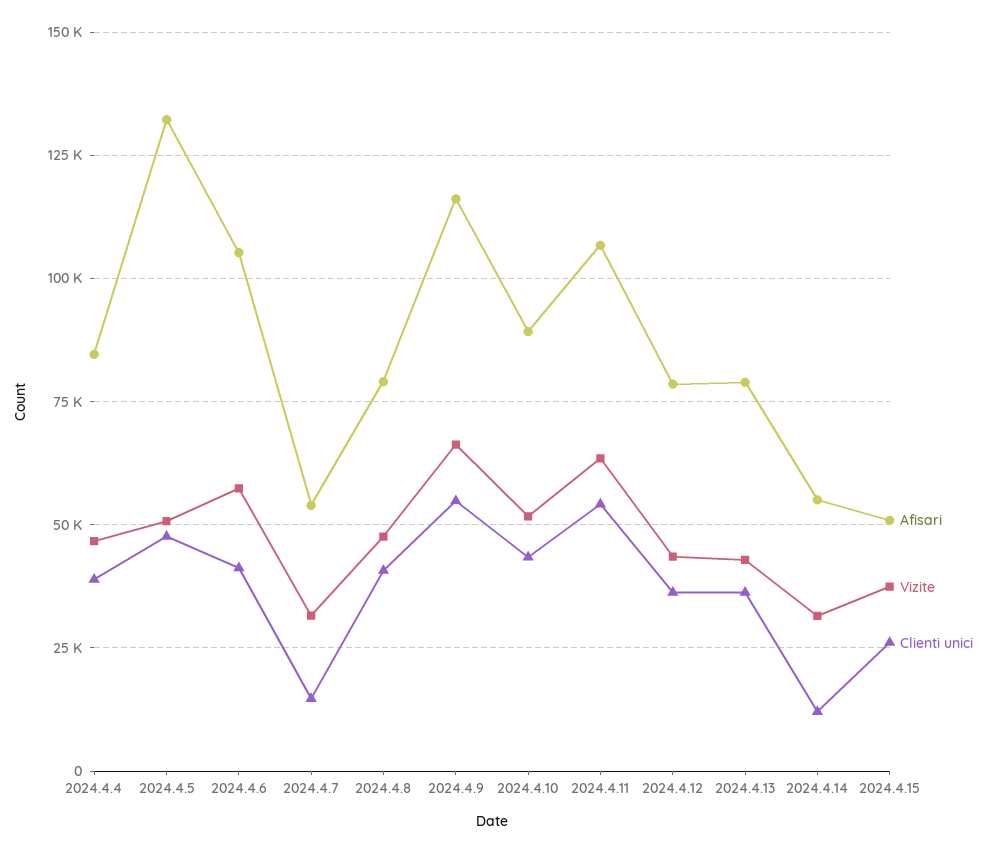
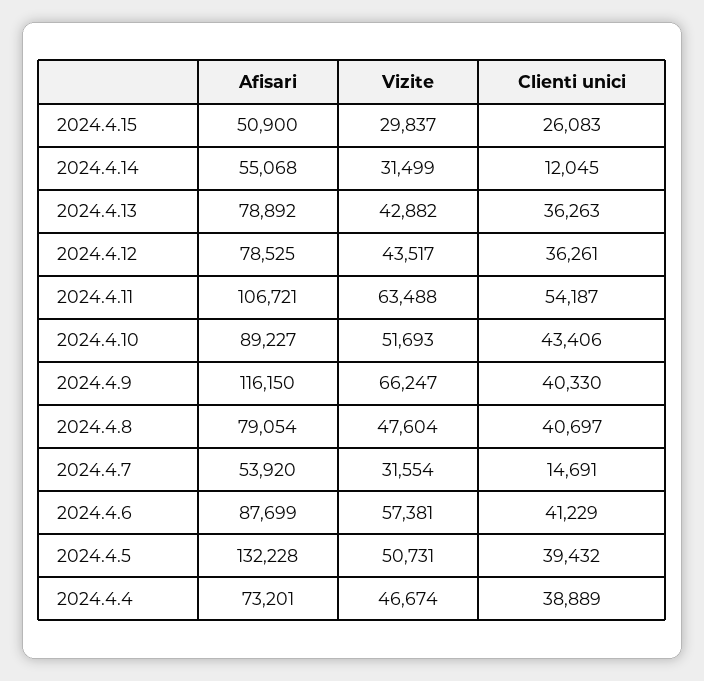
Afisari, 2024.4.4: 85000 -> 73201
Clienti unici, 2024.4.5: 47500 -> 39432
Afisari, 2024.4.6: 105000 -> 87699
Clienti unici, 2024.4.9: 55000 -> 40330
Vizite, 2024.4.15: 37500 -> 29837

